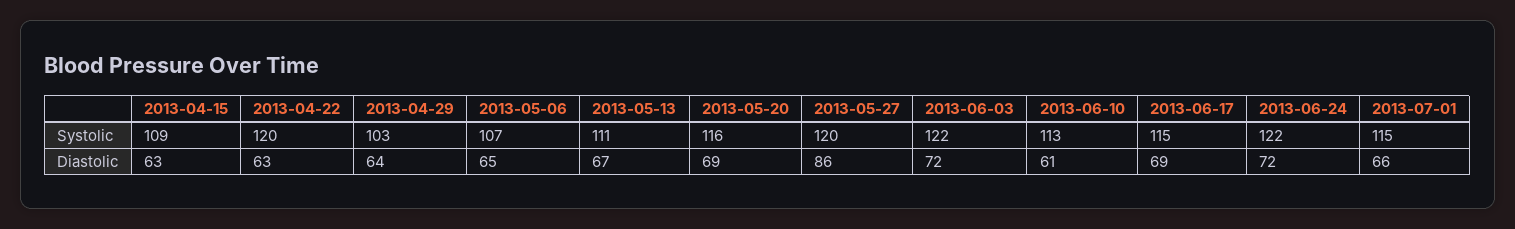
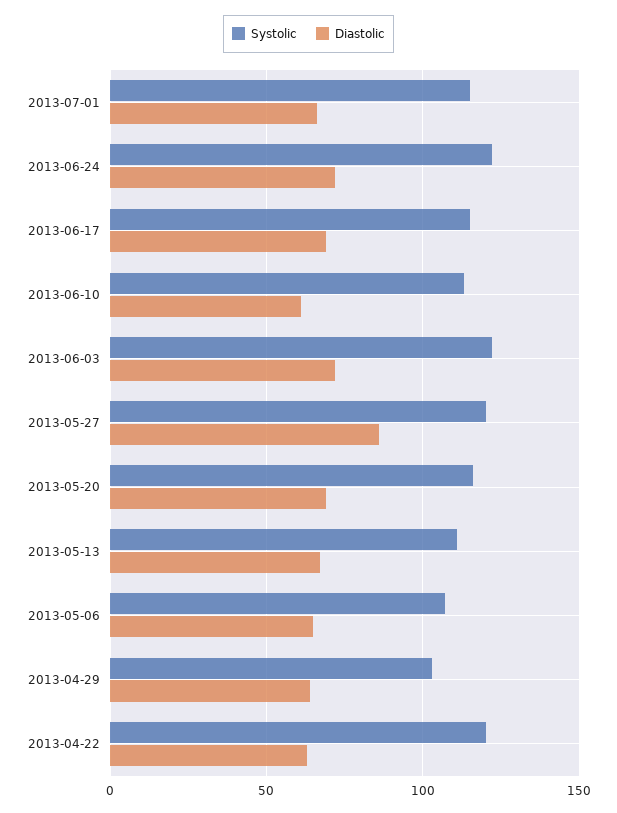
Systolic, 2013-04-15: 109 -> none
Diastolic, 2013-04-15: 63 -> none

